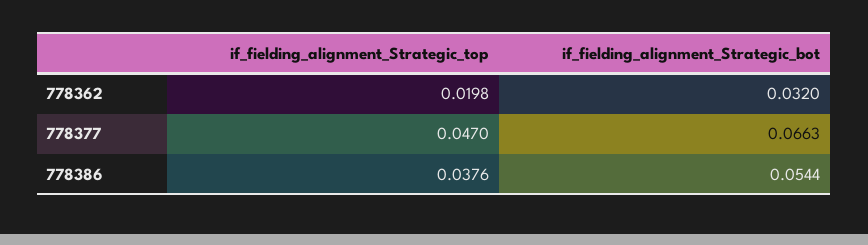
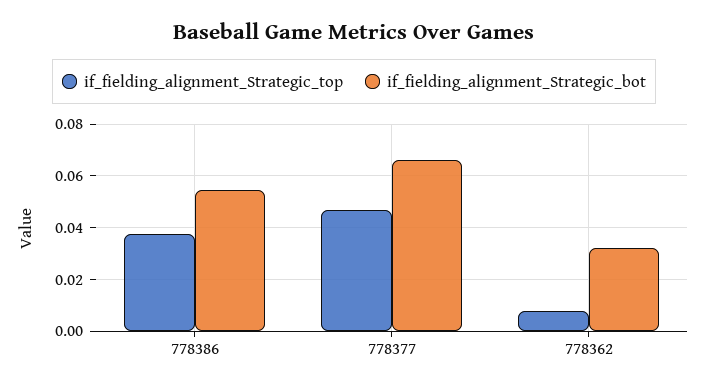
if_fielding_alignment_Strategic_top, 778362: 0.0198 -> 0.0075

